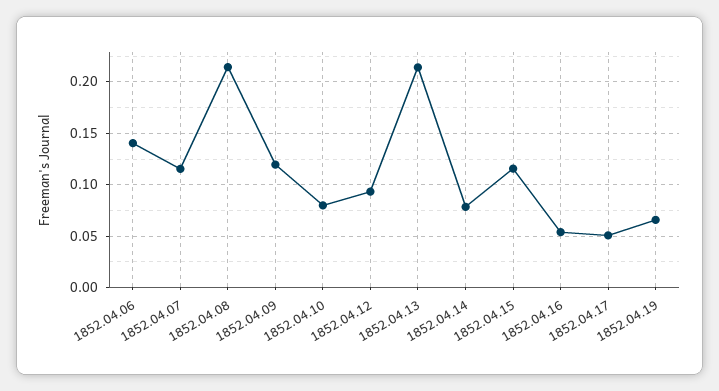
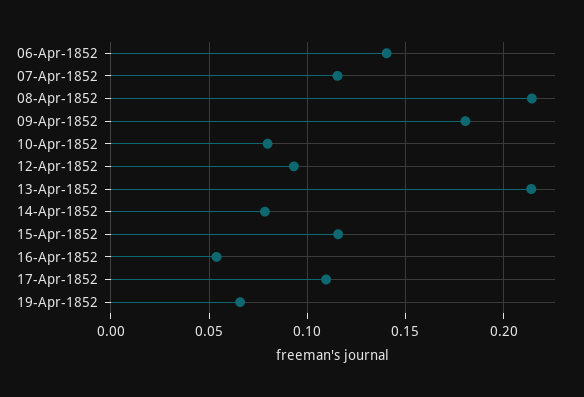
1852.04.09: 0.12 -> 0.18
1852.04.17: 0.05 -> 0.11

